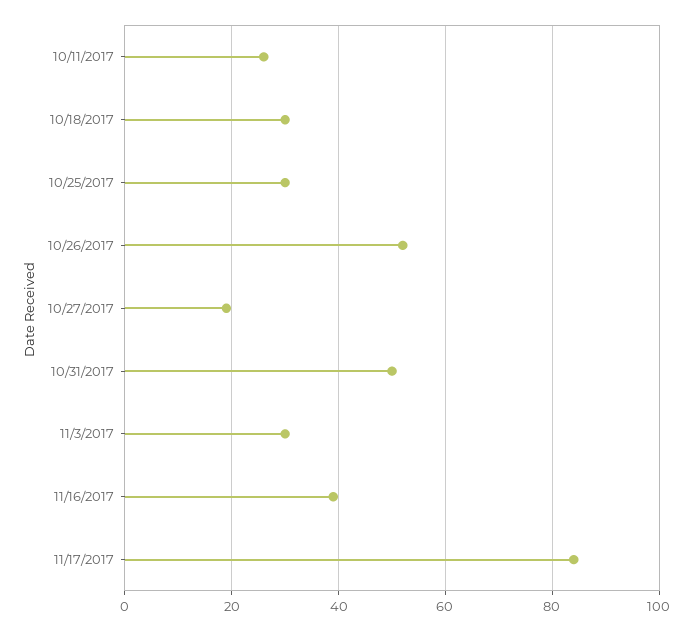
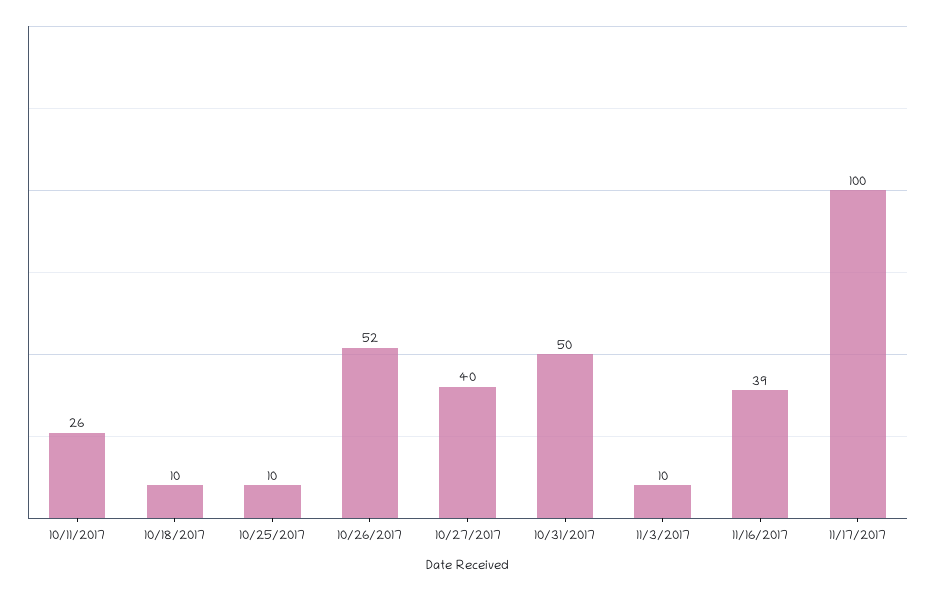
10/18/2017: 30 -> 10
10/25/2017: 30 -> 10
10/27/2017: 20 -> 40
11/3/2017: 30 -> 10
11/17/2017: 85 -> 100

